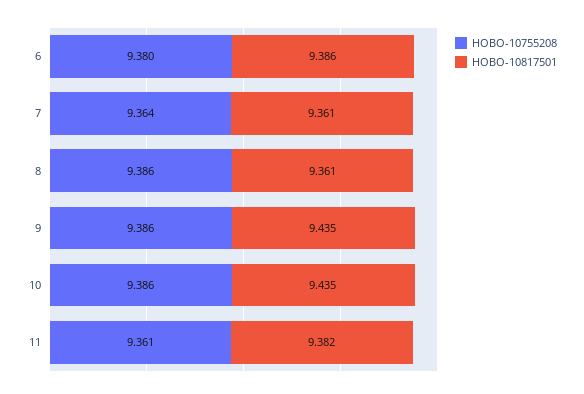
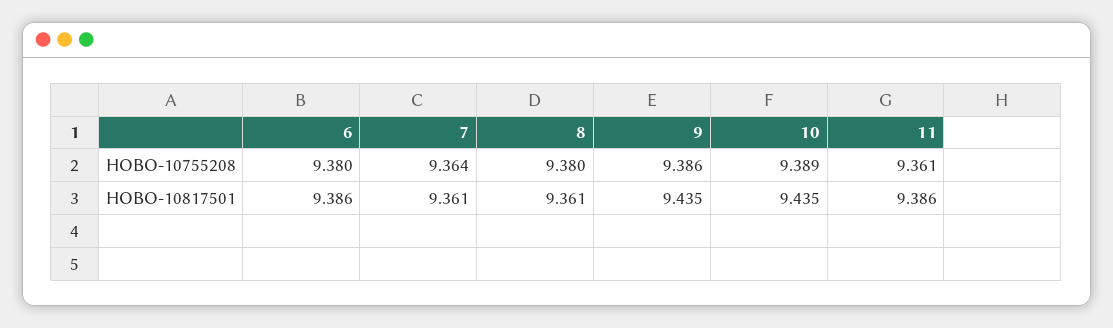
HOBO-10755208, 8: 9.386 -> 9.38
HOBO-10755208, 10: 9.386 -> 9.389
HOBO-10817501, 11: 9.382 -> 9.386

